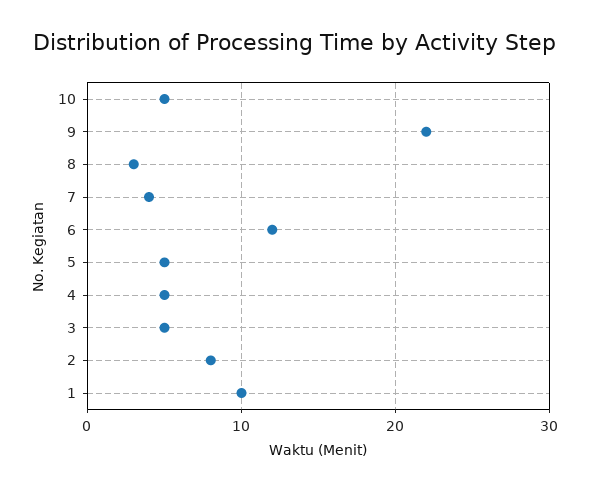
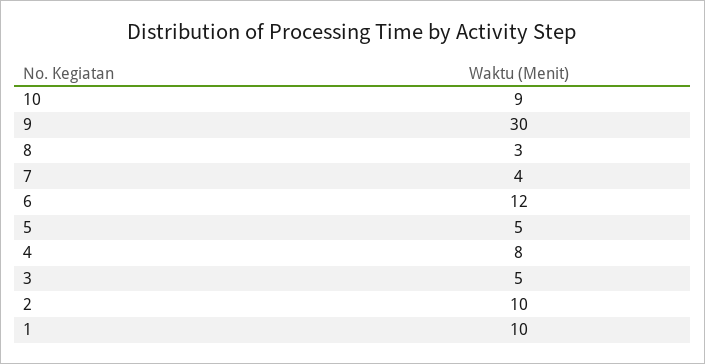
10: 5 -> 9
9: 22 -> 30
4: 5 -> 8
2: 8 -> 10

